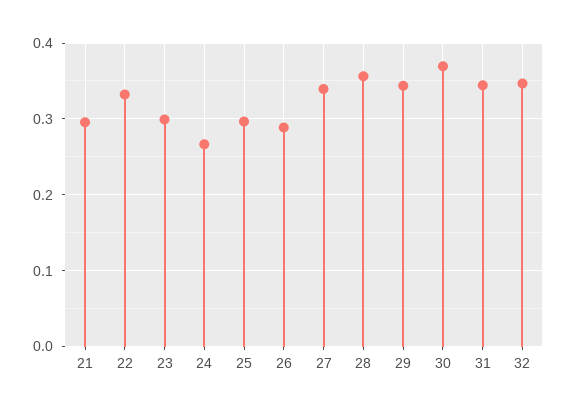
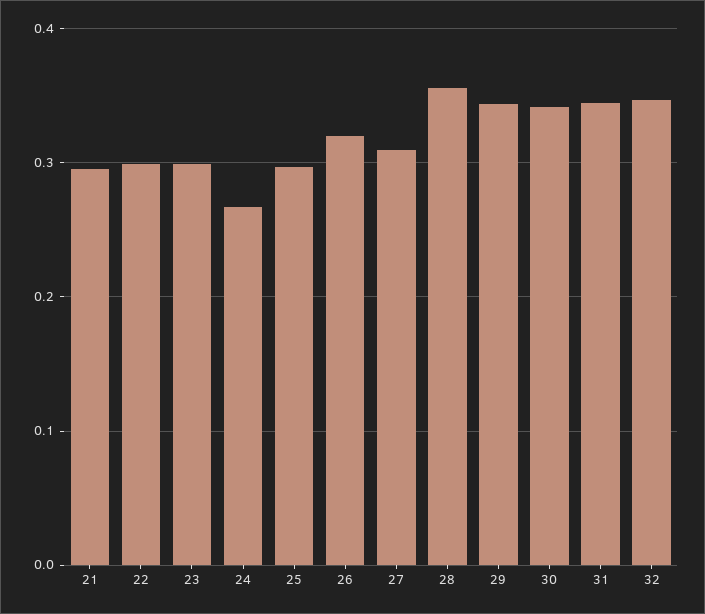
22: 0.33 -> 0.3
26: 0.29 -> 0.32
27: 0.34 -> 0.31
30: 0.37 -> 0.34

